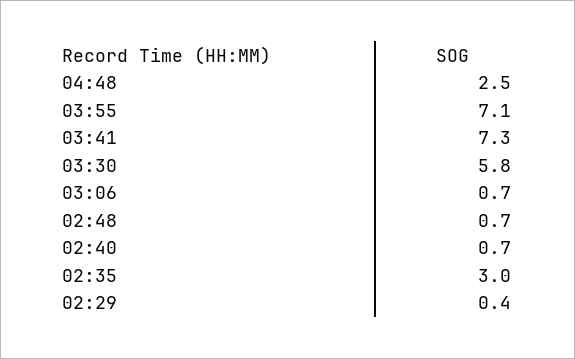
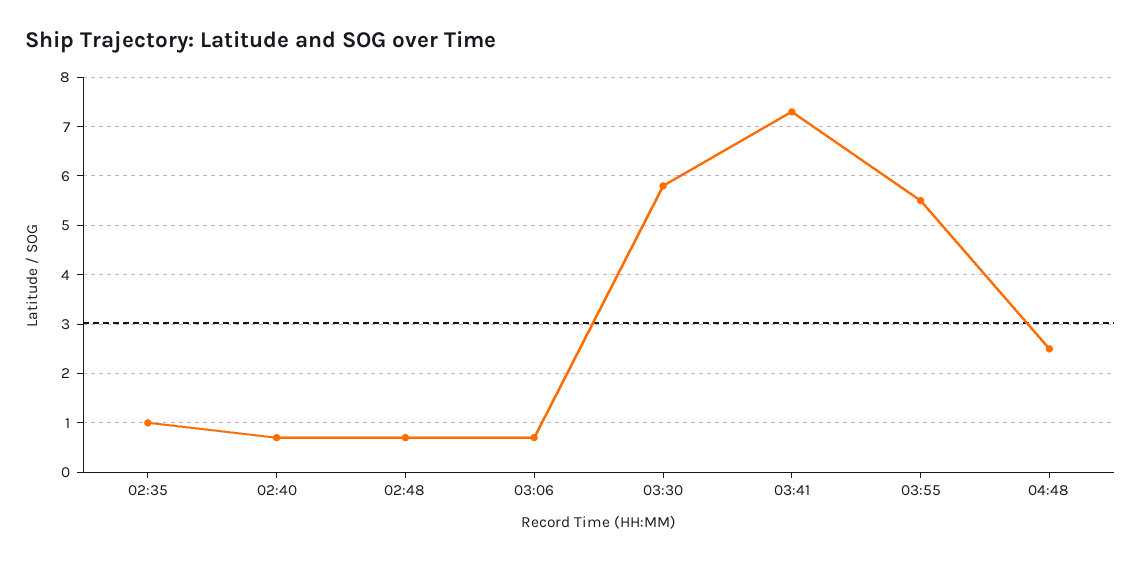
03:55: 7.1 -> 5.5
02:35: 3 -> 1
02:29: 0.4 -> none

